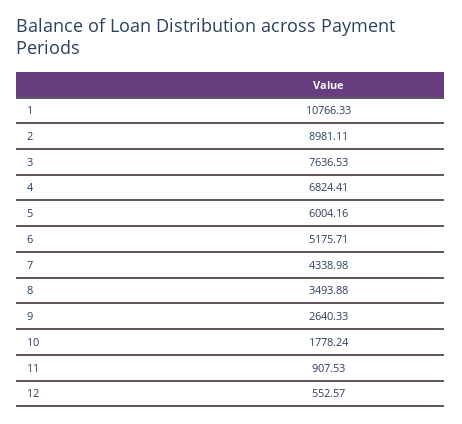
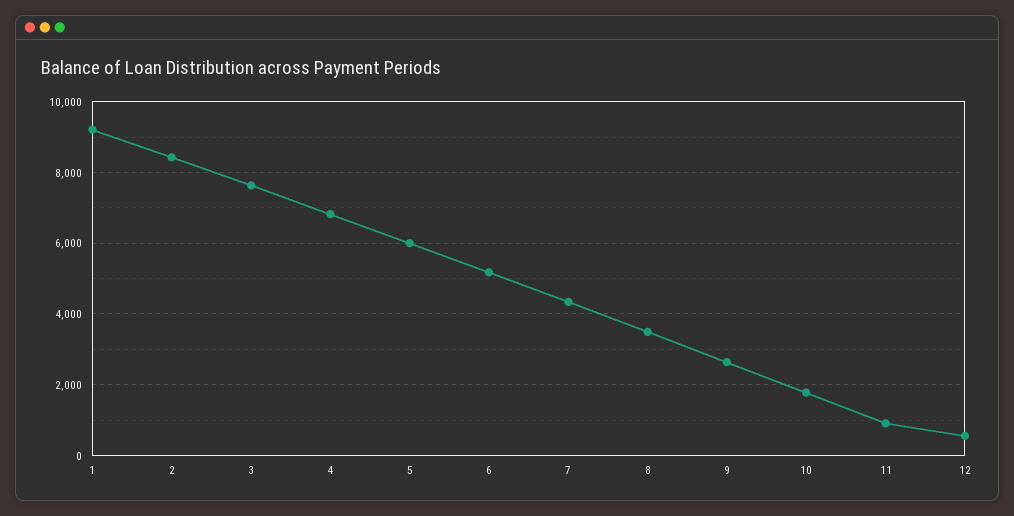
1: 10766.33 -> 9200
2: 8981.11 -> 8400

